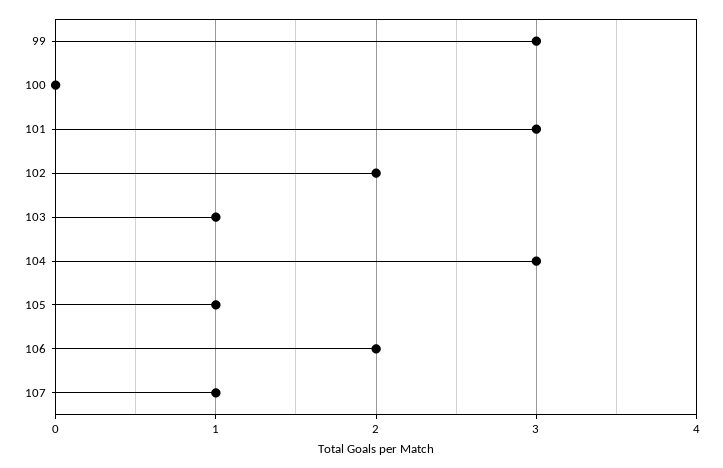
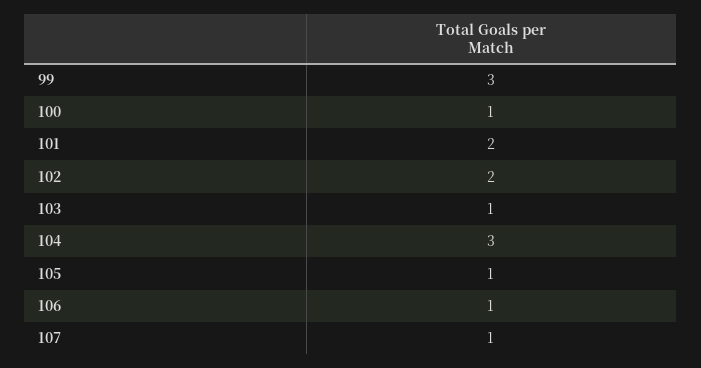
100: 0 -> 1
101: 3 -> 2
106: 2 -> 1

